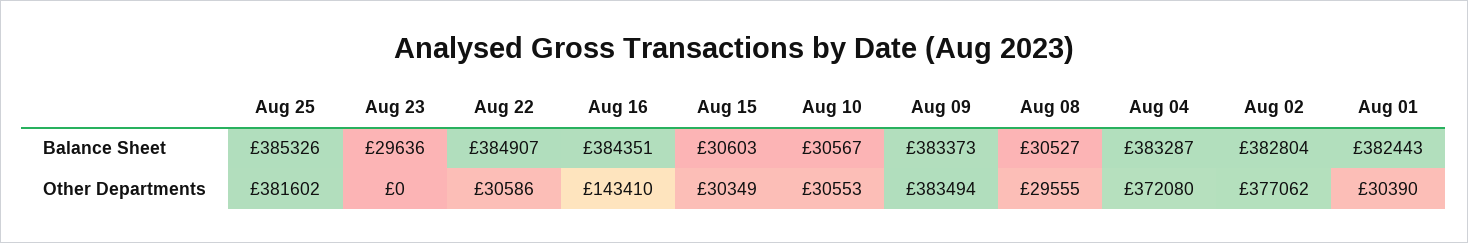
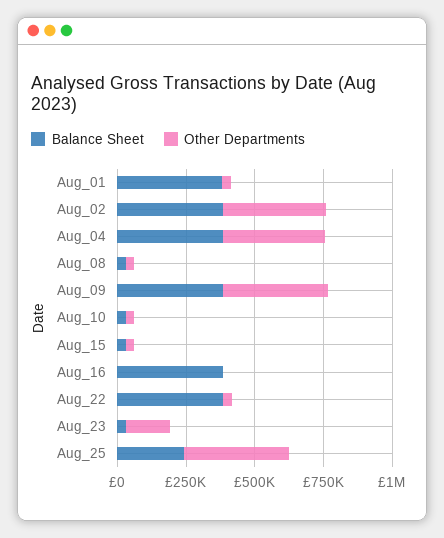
Balance Sheet, Aug 25: 385326 -> 250000
Other Departments, Aug 23: 0 -> 150000
Other Departments, Aug 16: 143410 -> 0

